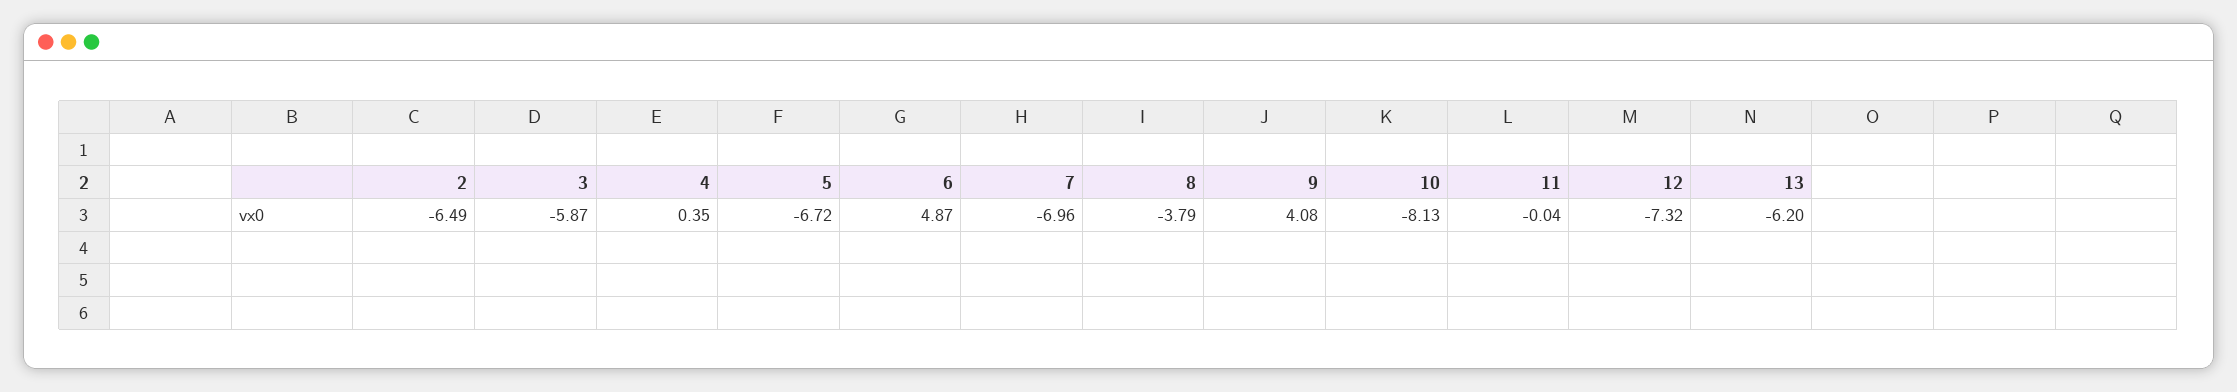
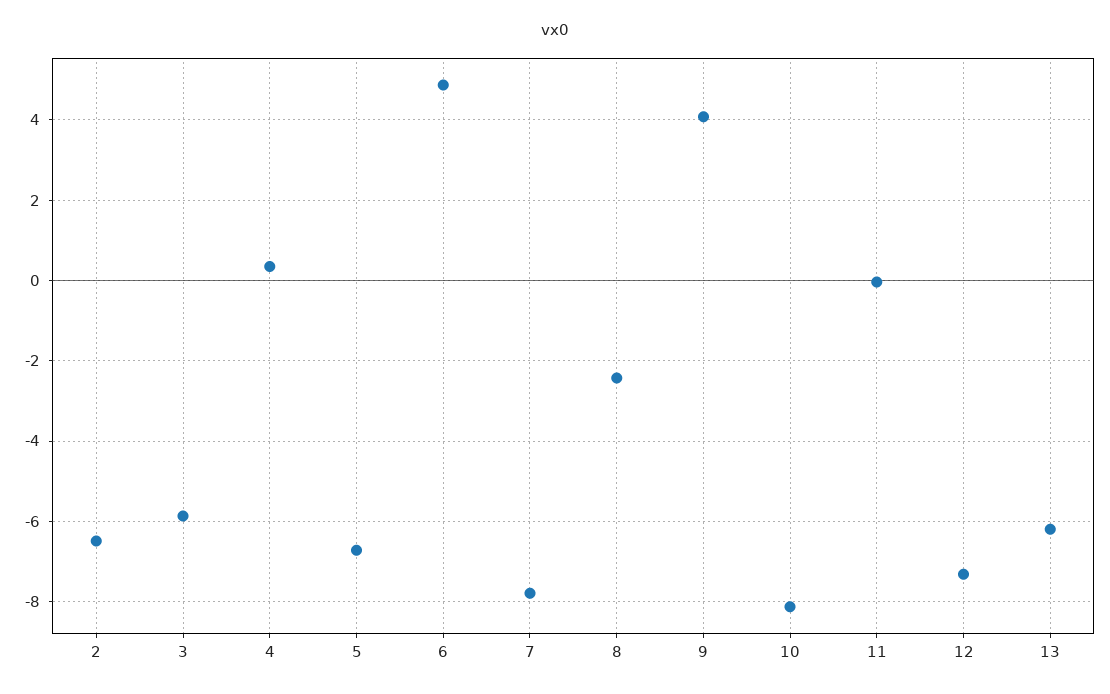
7: -6.96 -> -7.8
8: -3.79 -> -2.4

